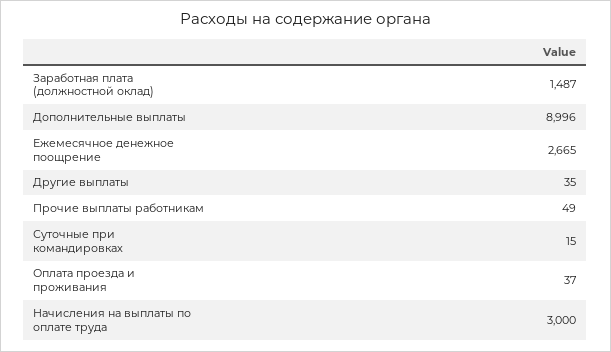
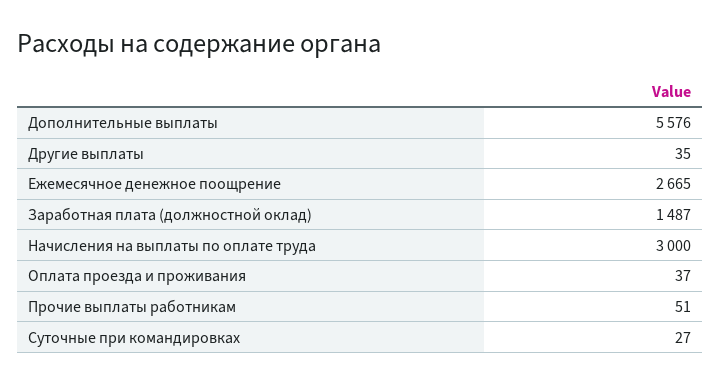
Дополнительные выплаты: 8996 -> 5576
Прочие выплаты работникам: 49 -> 51
Суточные при командировках: 15 -> 27

